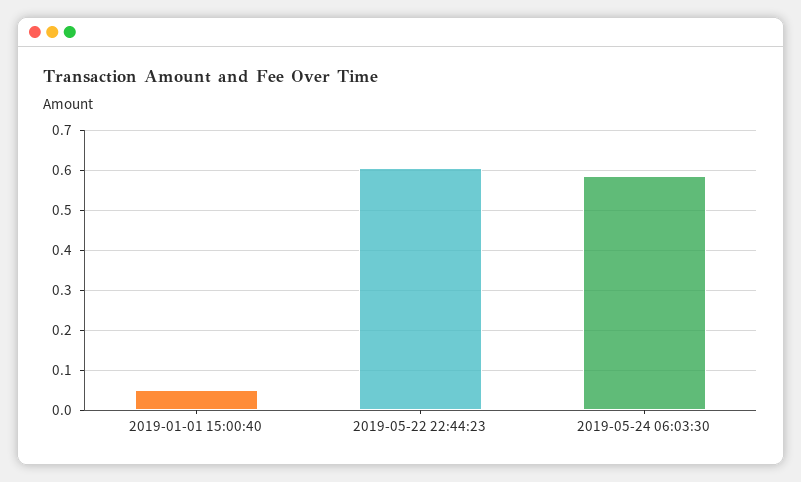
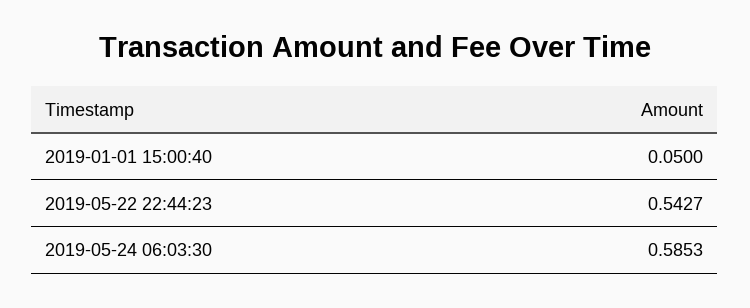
2019-05-22 22:44:23: 0.6 -> 0.5427

